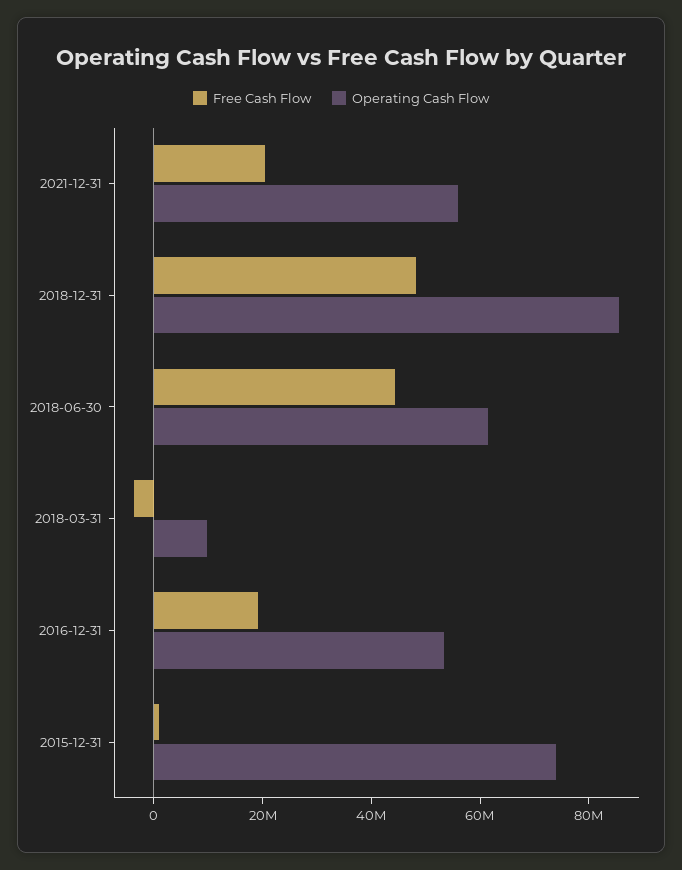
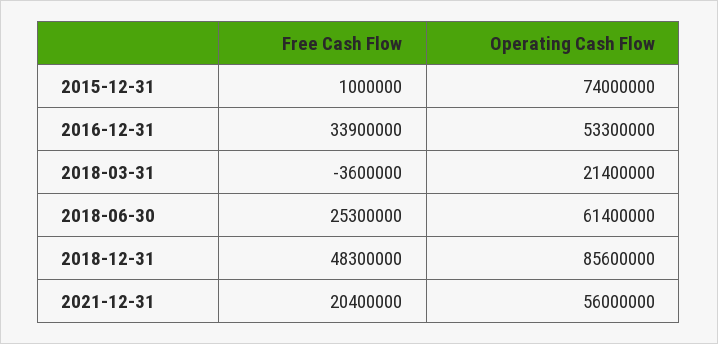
Free Cash Flow, 2018-06-30: 45000000 -> 25300000
Operating Cash Flow, 2018-03-31: 10000000 -> 21400000
Free Cash Flow, 2016-12-31: 20000000 -> 33900000

